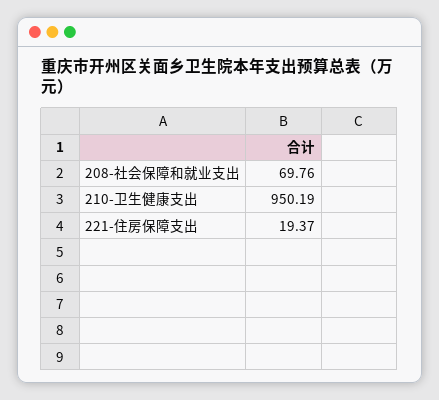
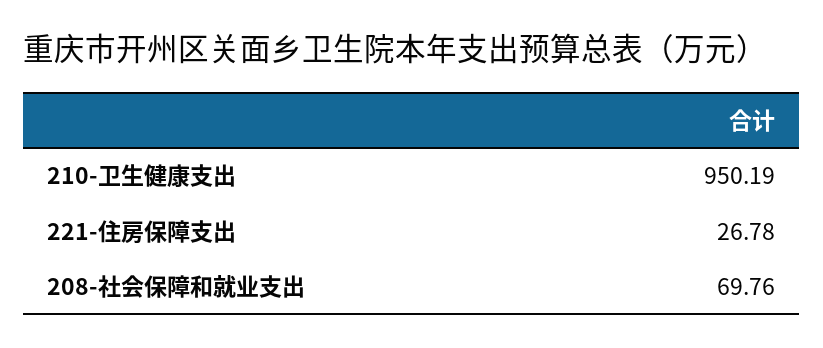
221-住房保障支出: 19.37 -> 26.78

